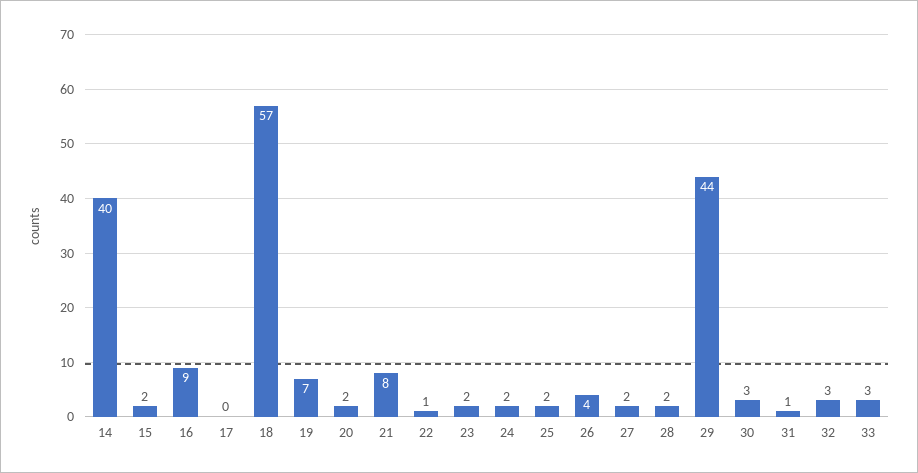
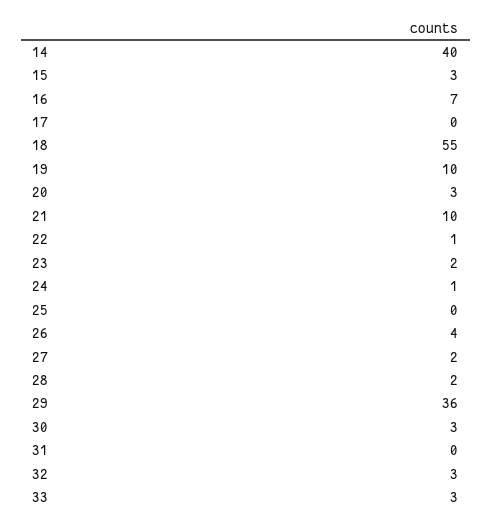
15: 2 -> 3
16: 9 -> 7
18: 57 -> 55
19: 7 -> 10
20: 2 -> 3
21: 8 -> 10
24: 2 -> 1
25: 2 -> 0
29: 44 -> 36
31: 1 -> 0

